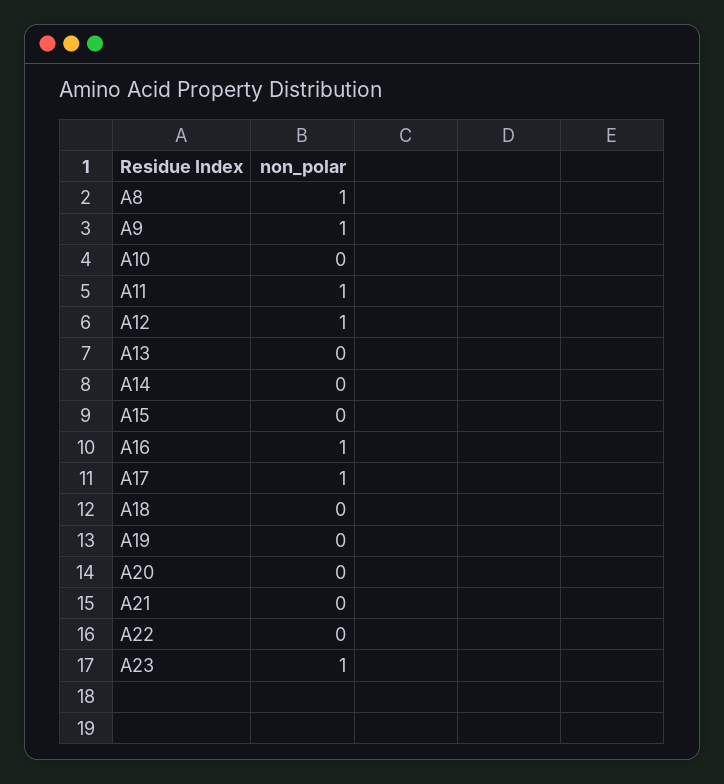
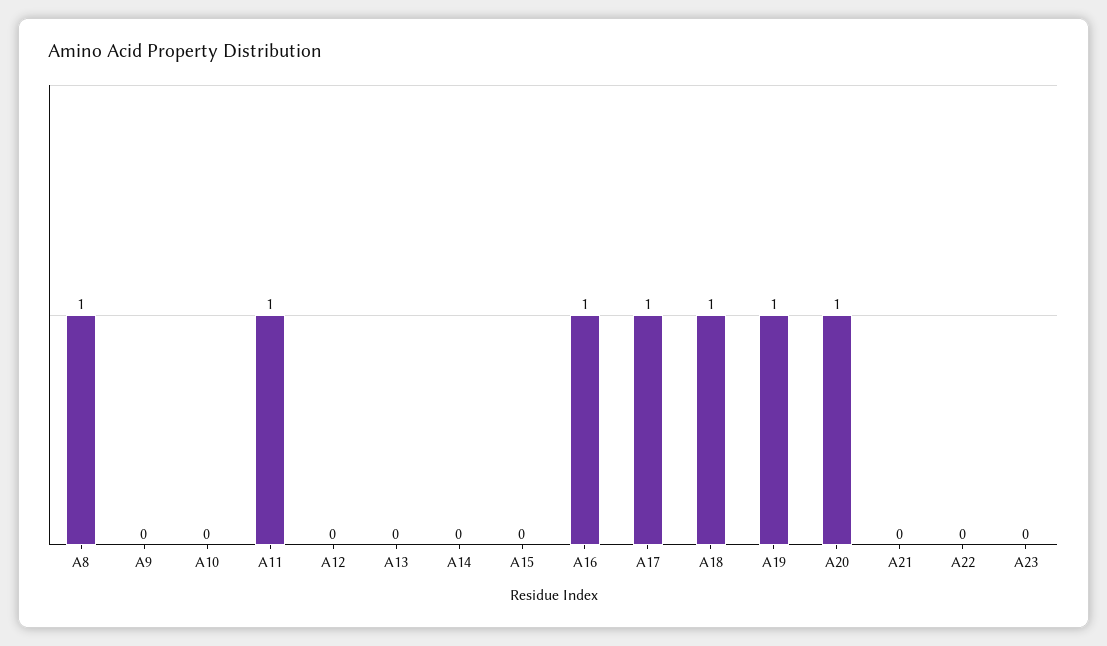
A9: 1 -> 0
A12: 1 -> 0
A18: 0 -> 1
A19: 0 -> 1
A20: 0 -> 1
A23: 1 -> 0

